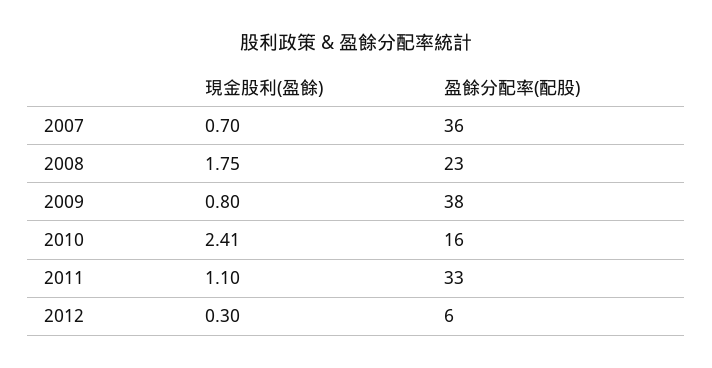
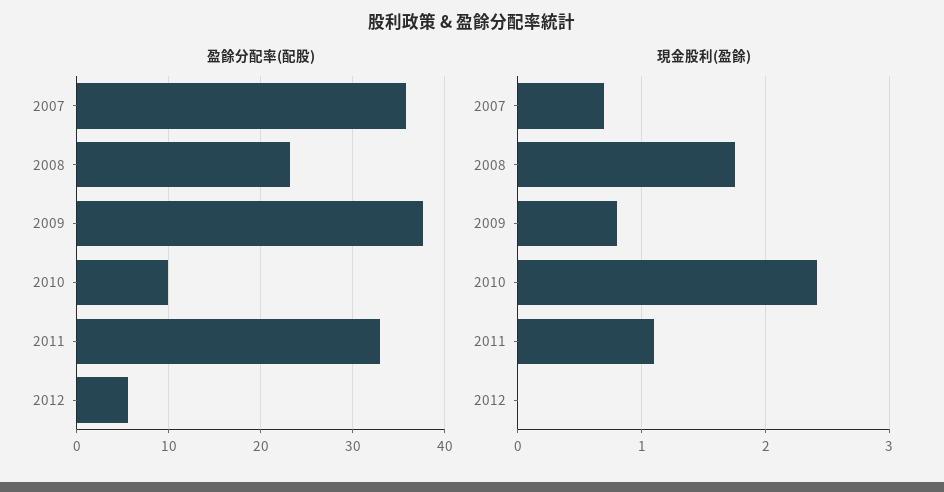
盈餘分配率(配股), 2010: 16 -> 10
現金股利(盈餘), 2012: 0.3 -> 0

